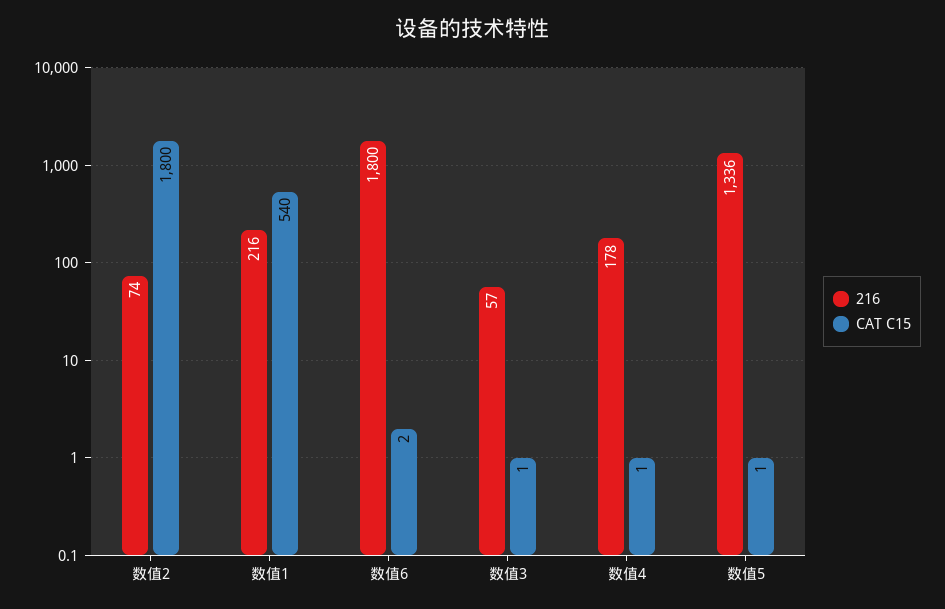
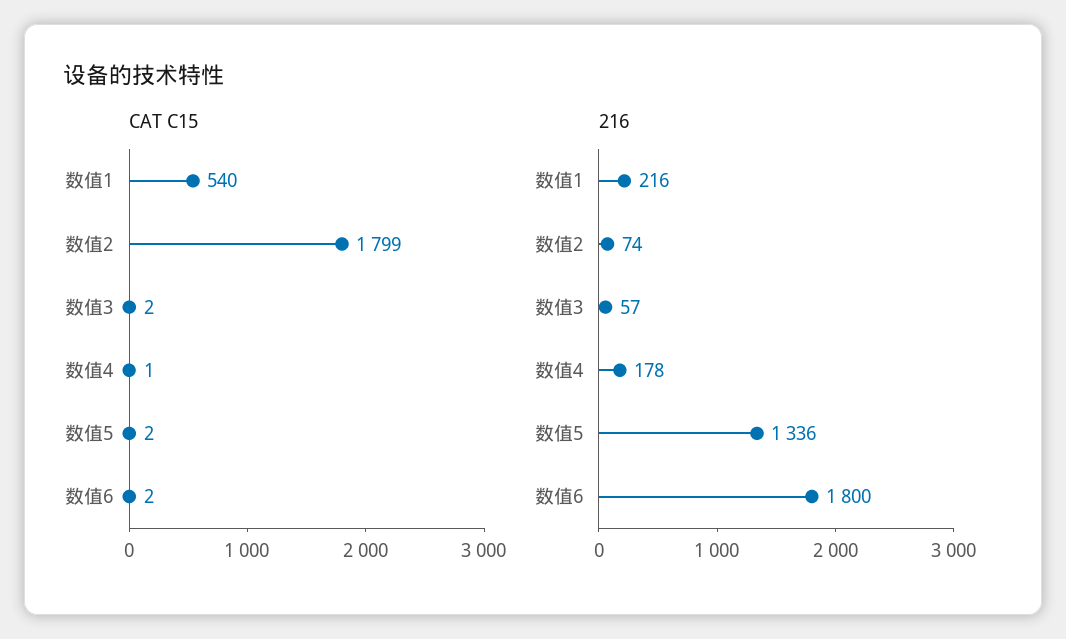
CAT C15, 数值2: 1800 -> 1799
CAT C15, 数值3: 1 -> 2
CAT C15, 数值5: 1 -> 2

